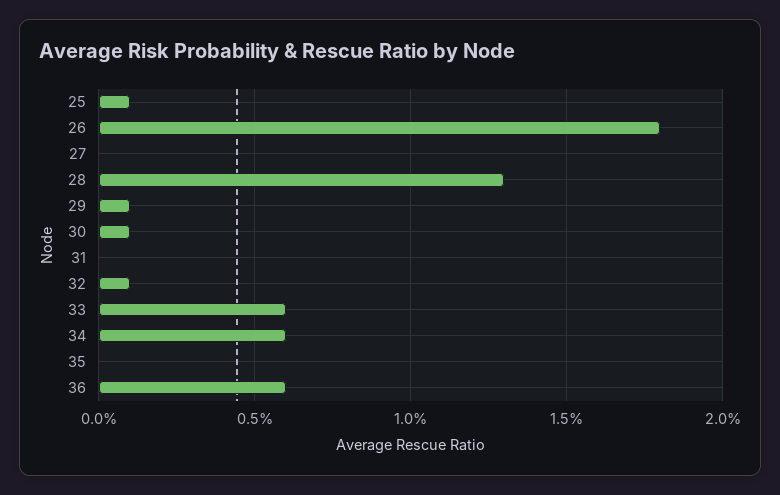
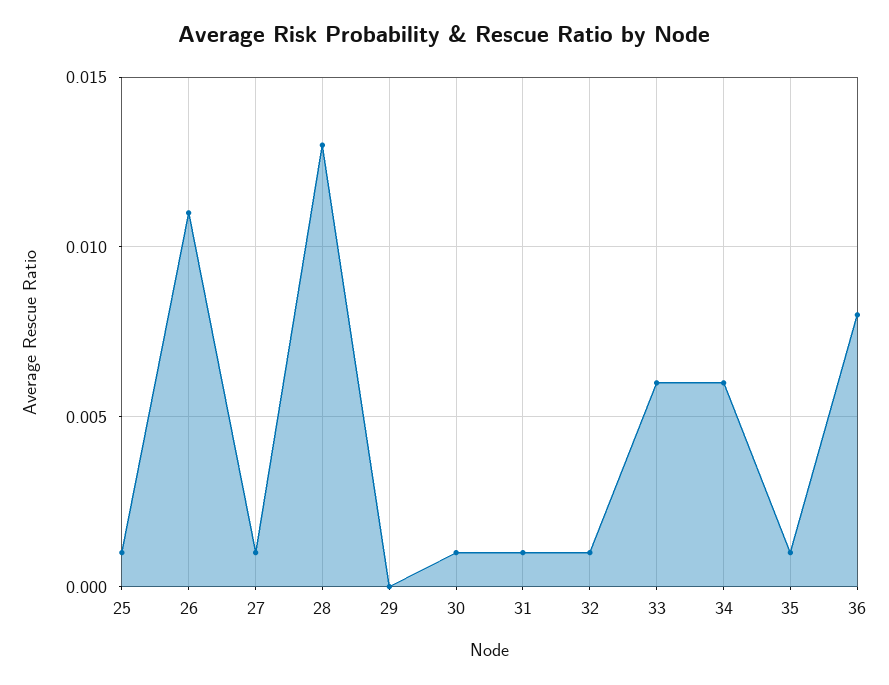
26: 0.018 -> 0.011
27: 0 -> 0.001
29: 0.001 -> 0
31: 0 -> 0.001
35: 0 -> 0.001
36: 0.006 -> 0.008

